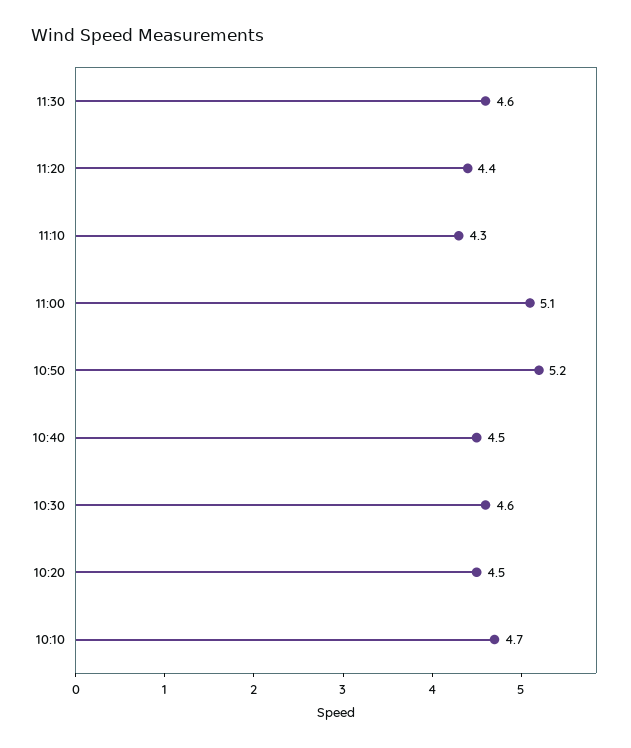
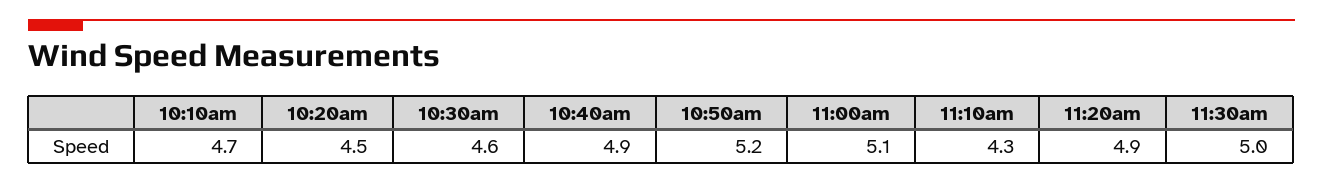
11:30: 4.6 -> 5
11:20: 4.4 -> 4.9
10:40: 4.5 -> 4.9

